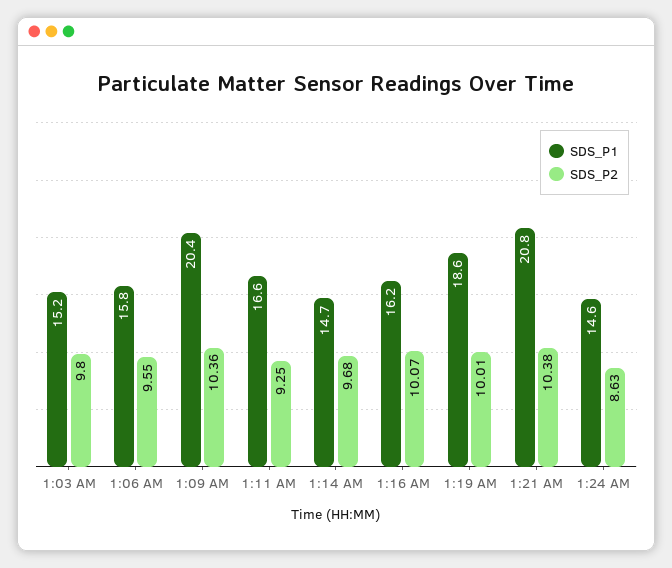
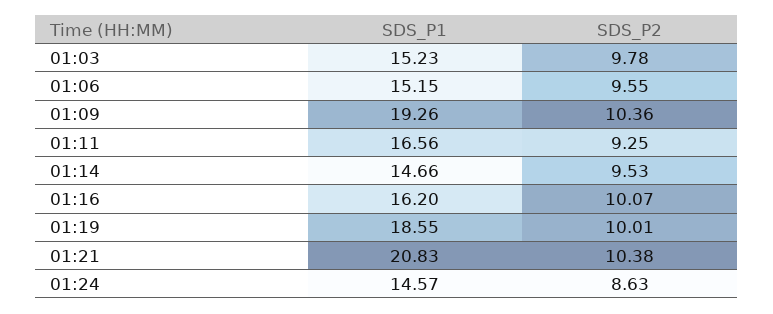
SDS_P2, 1:03 AM: 9.8 -> 9.78
SDS_P1, 1:06 AM: 15.8 -> 15.15
SDS_P1, 1:09 AM: 20.4 -> 19.26
SDS_P2, 1:14 AM: 9.68 -> 9.53

